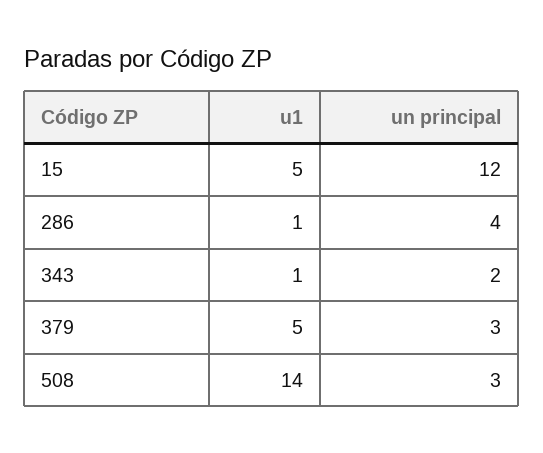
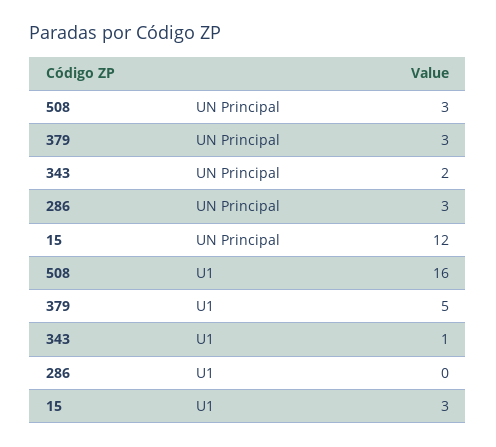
u1, 15: 5 -> 3
u1, 286: 1 -> 0
un principal, 286: 4 -> 3
u1, 508: 14 -> 16

